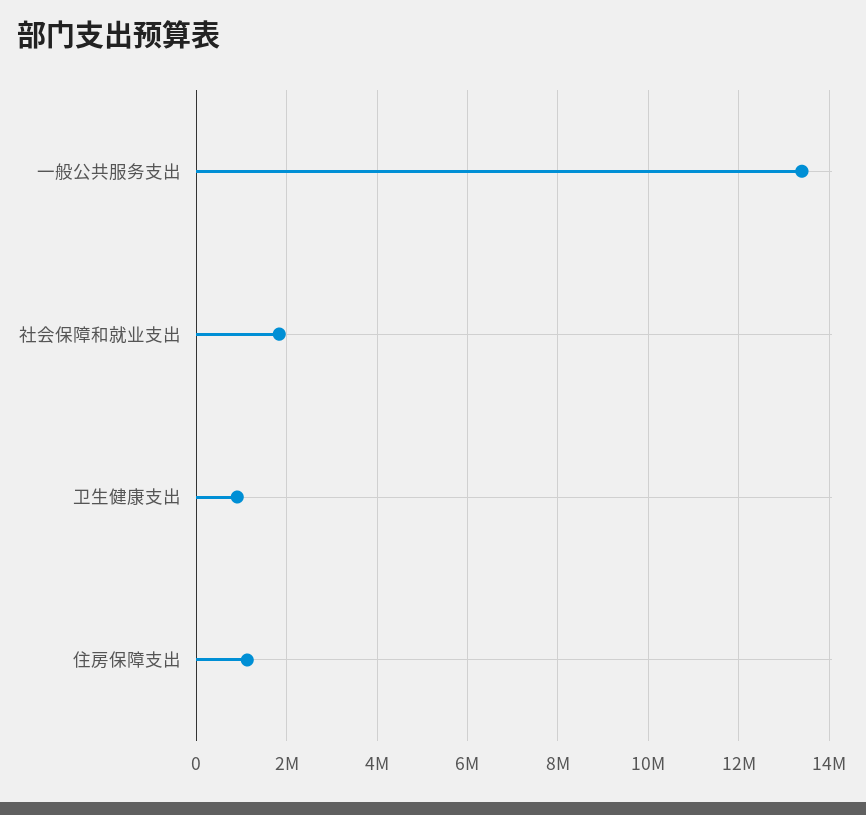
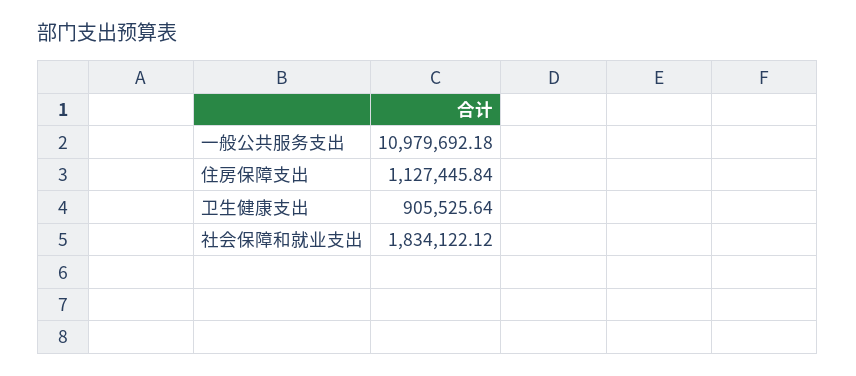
一般公共服务支出: 13400000 -> 10979692.18

